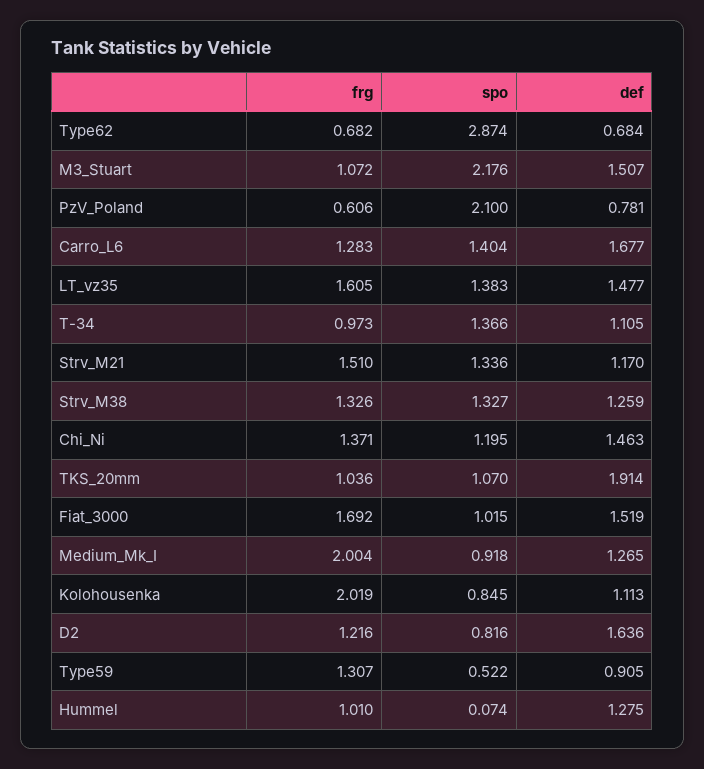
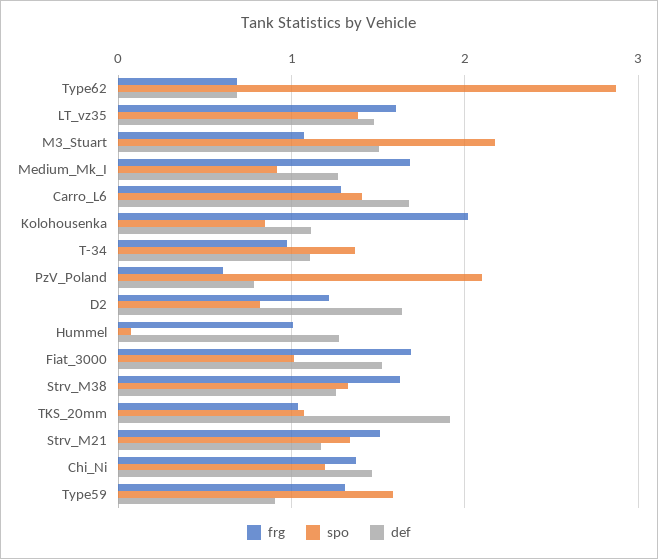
frg, Strv_M38: 1.326 -> 1.6
frg, Medium_Mk_I: 2.004 -> 1.7
spo, Type59: 0.522 -> 1.6

